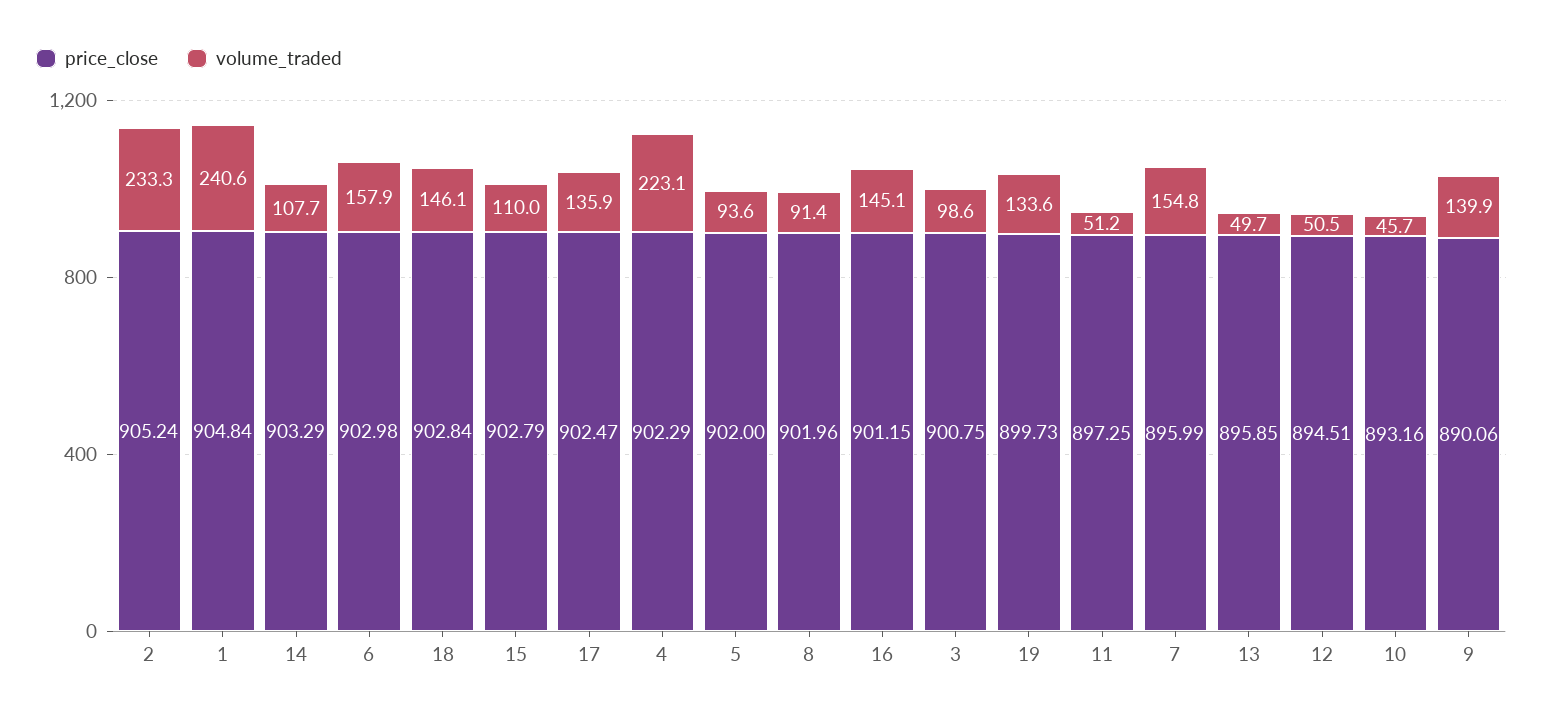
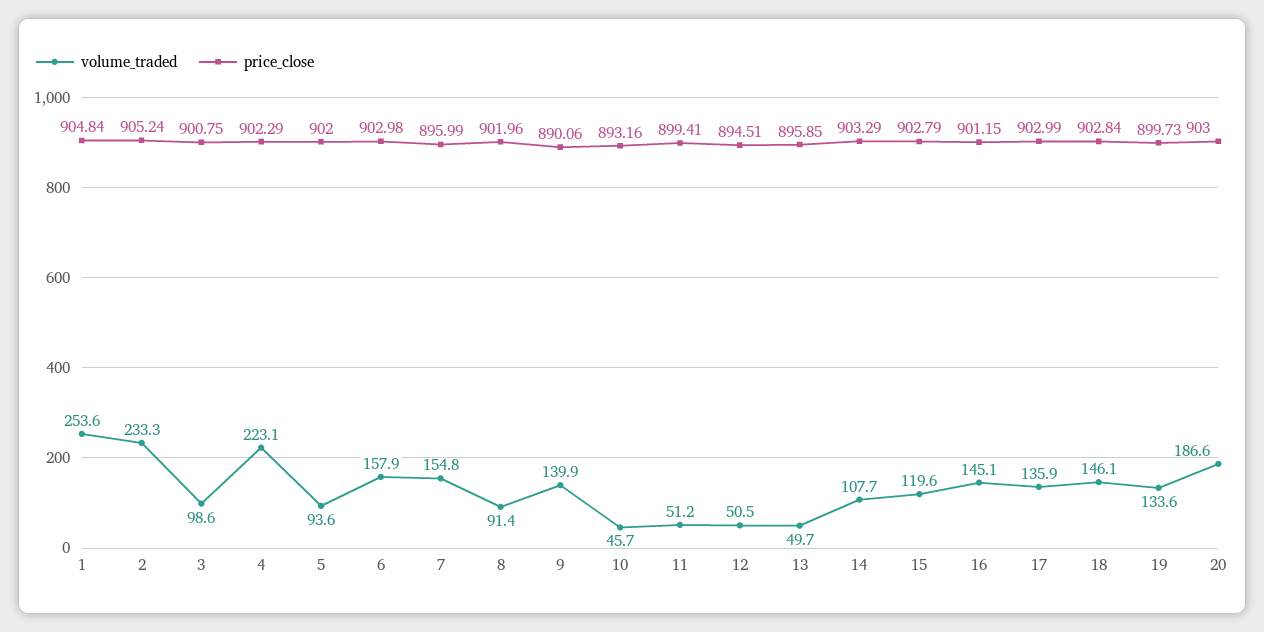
volume_traded, 1: 240.6 -> 253.6
volume_traded, 15: 110 -> 119.6
price_close, 17: 902.47 -> 902.99
price_close, 11: 897.25 -> 899.41
volume_traded, 20: none -> 186.6
price_close, 20: none -> 903

